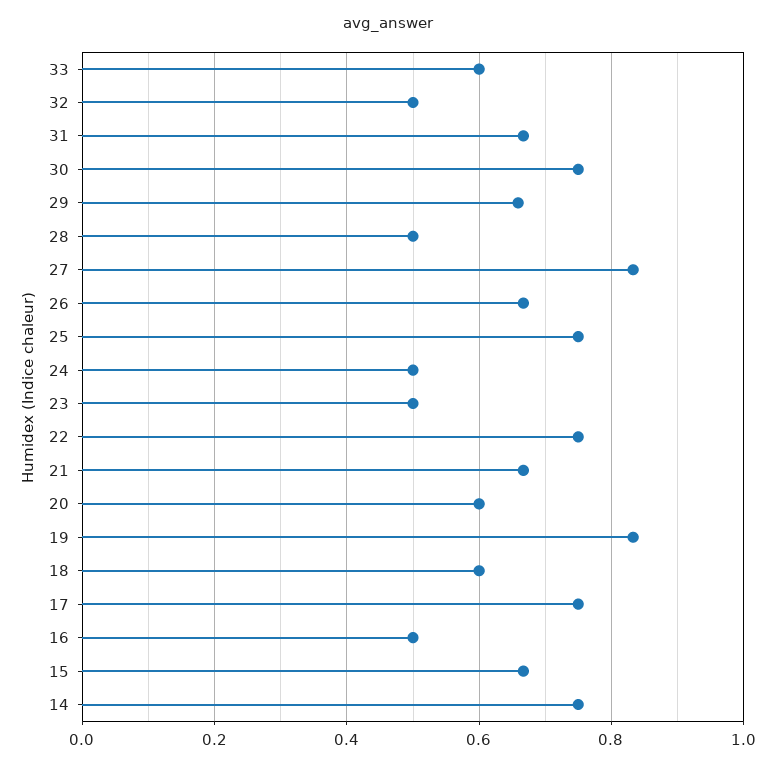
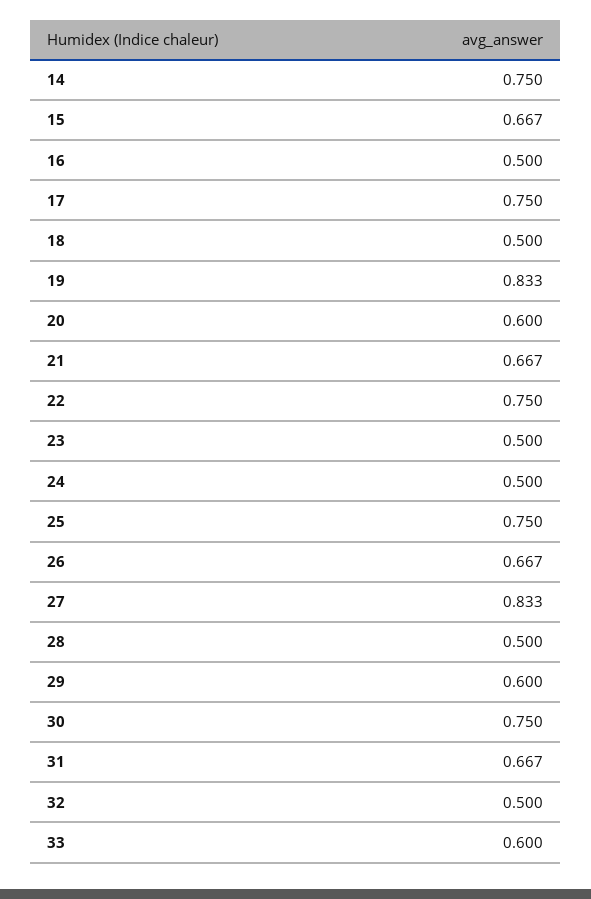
29: 0.66 -> 0.6
18: 0.6 -> 0.5

